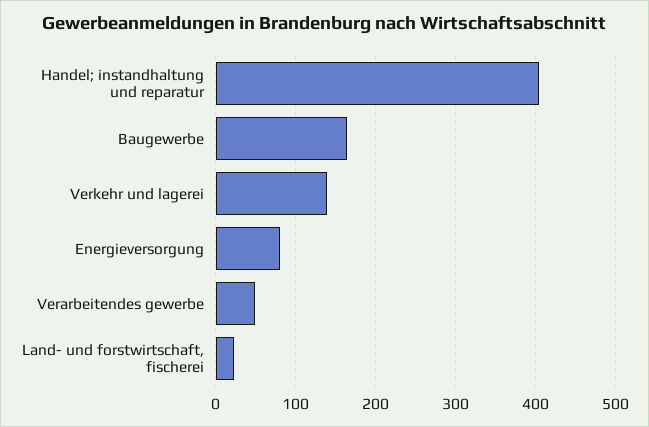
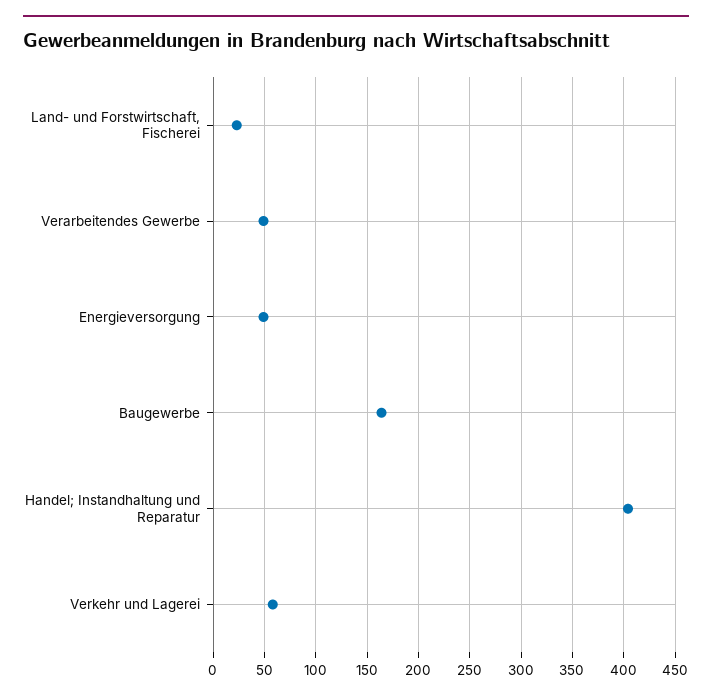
Verkehr und lagerei: 140 -> 60
Energieversorgung: 80 -> 50

